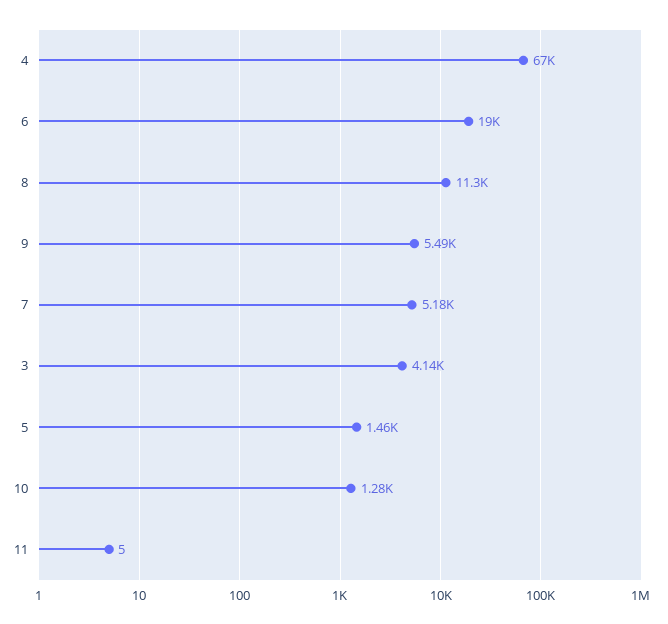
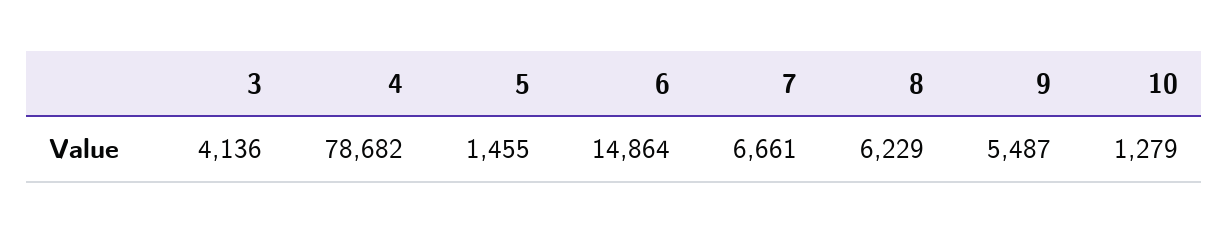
4: 67000 -> 78682
6: 19000 -> 14864
8: 11300 -> 6229
7: 5180 -> 6661
11: 5 -> none

